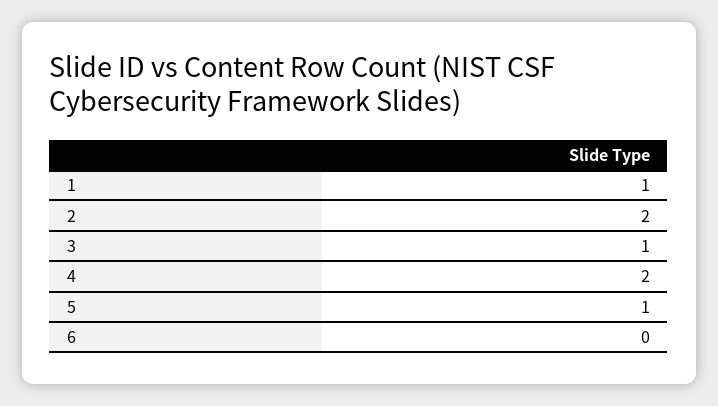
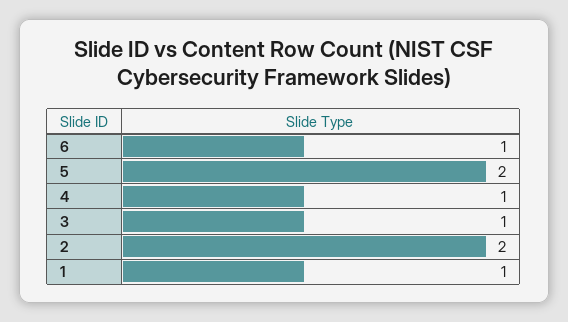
4: 2 -> 1
5: 1 -> 2
6: 0 -> 1

